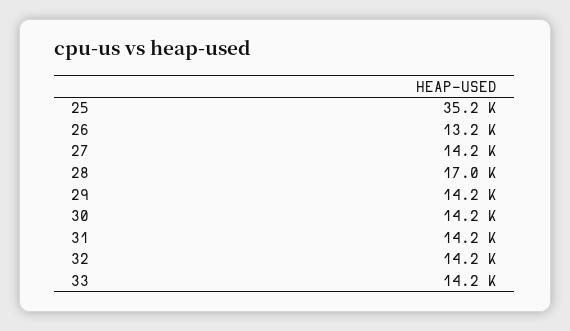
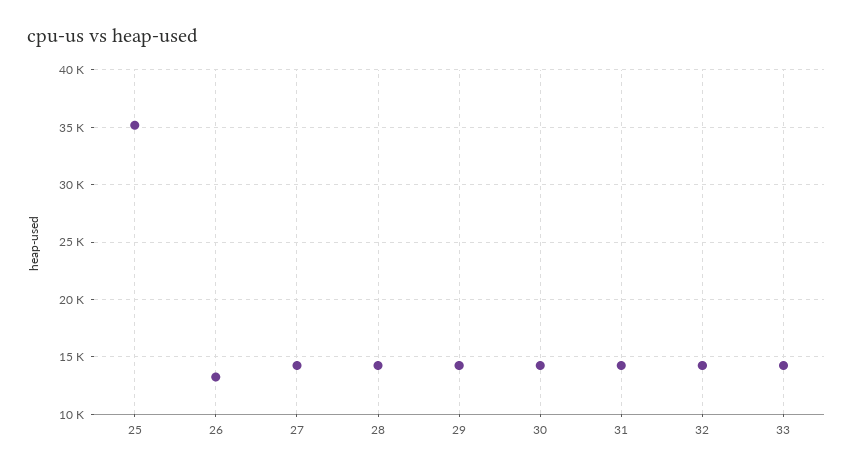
28: 17000 -> 14000

